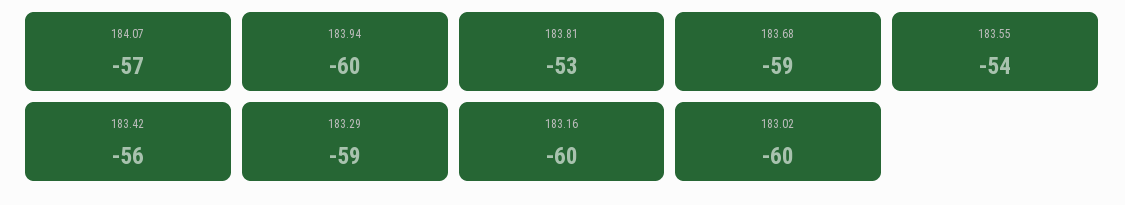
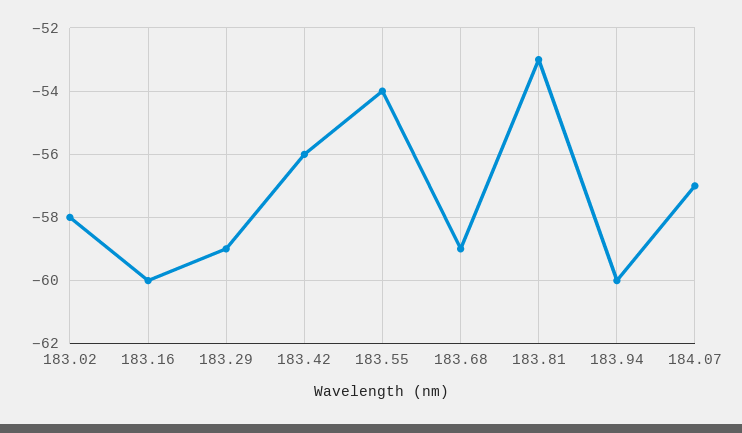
183.02: -60 -> -58

